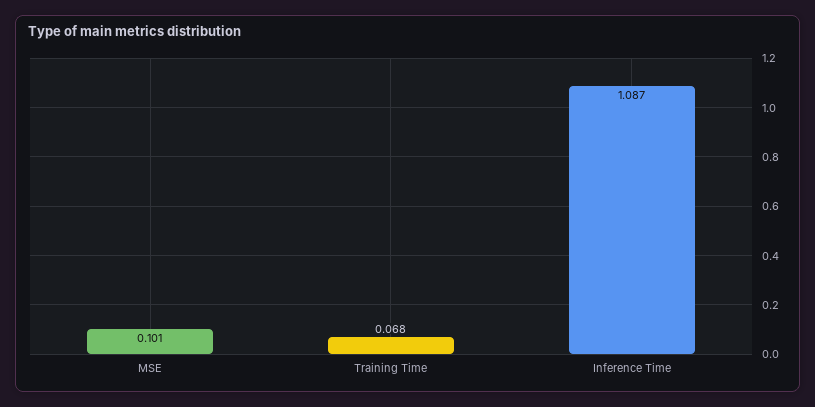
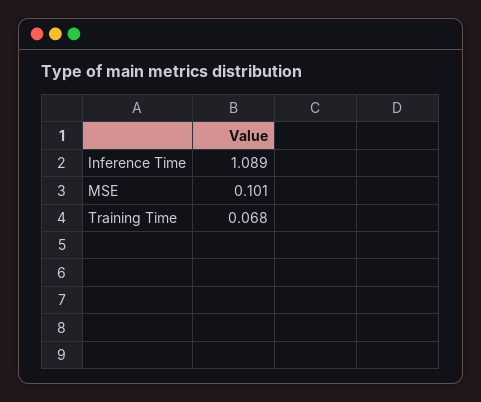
Inference Time: 1.087 -> 1.089

